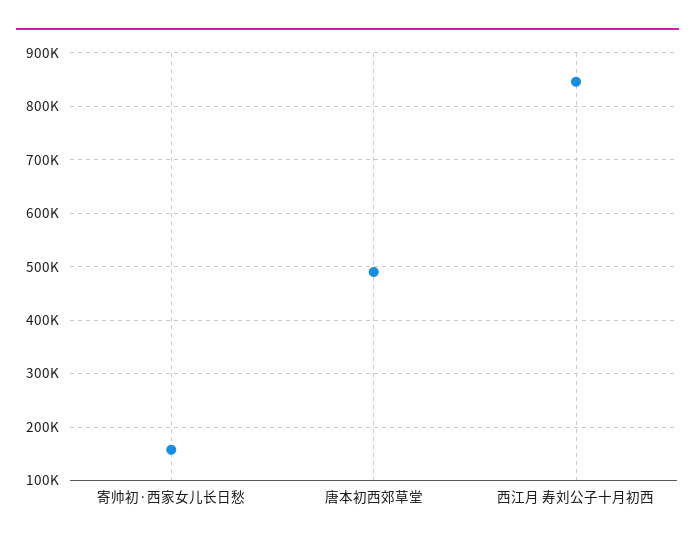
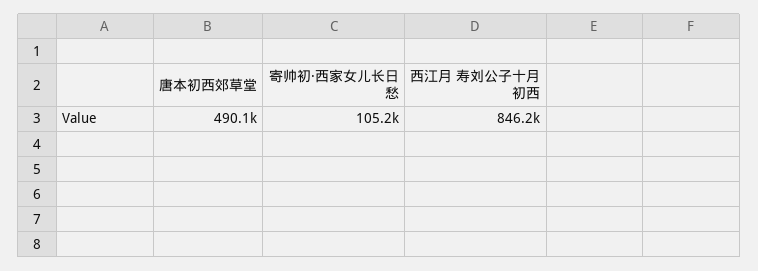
寄帅初·西家女儿长日愁: 160000 -> 105200

